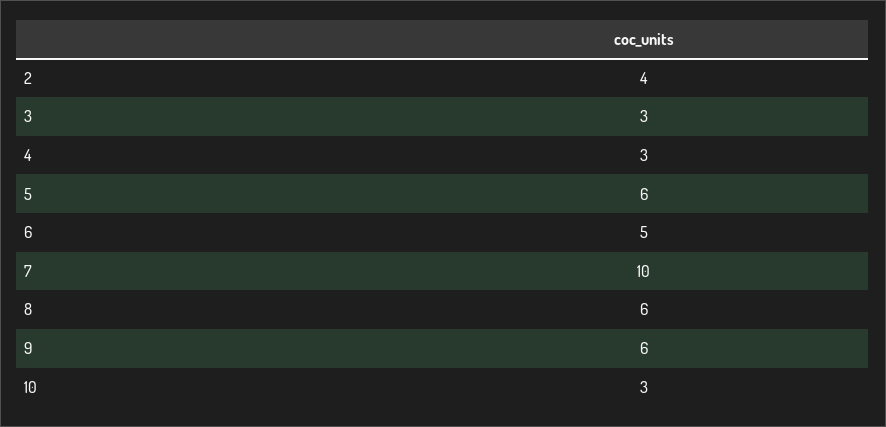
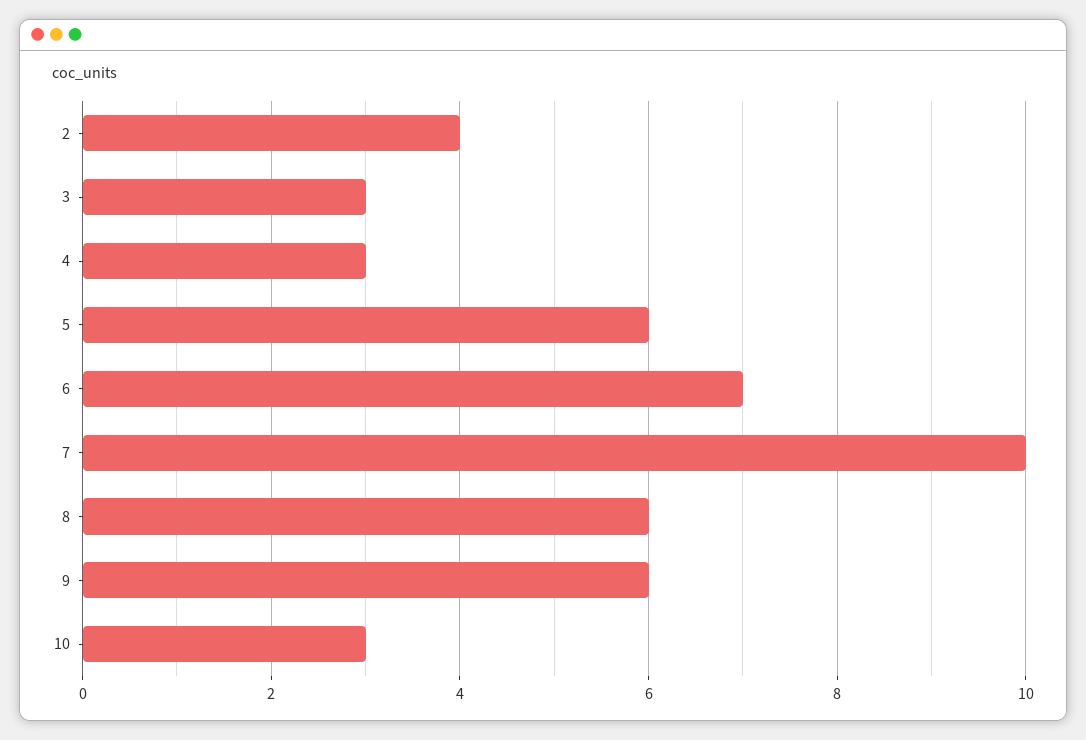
6: 5 -> 7

